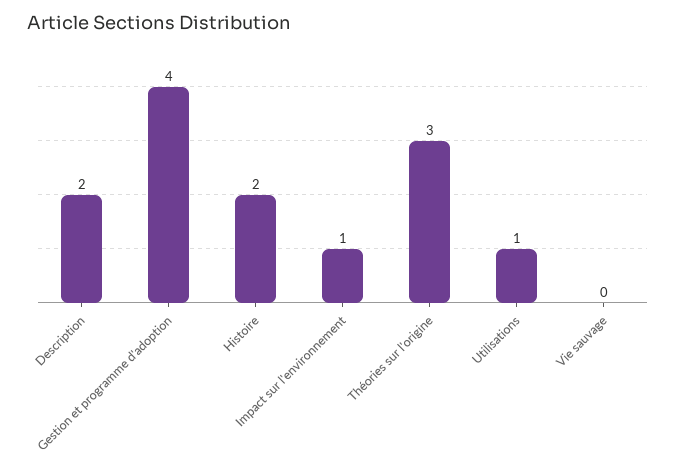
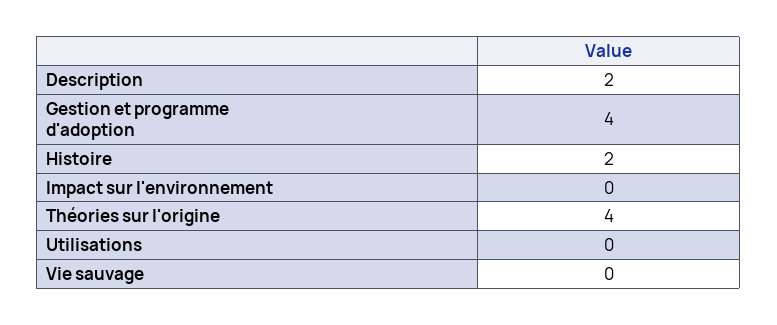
Impact sur l'environnement: 1 -> 0
Théories sur l'origine: 3 -> 4
Utilisations: 1 -> 0

